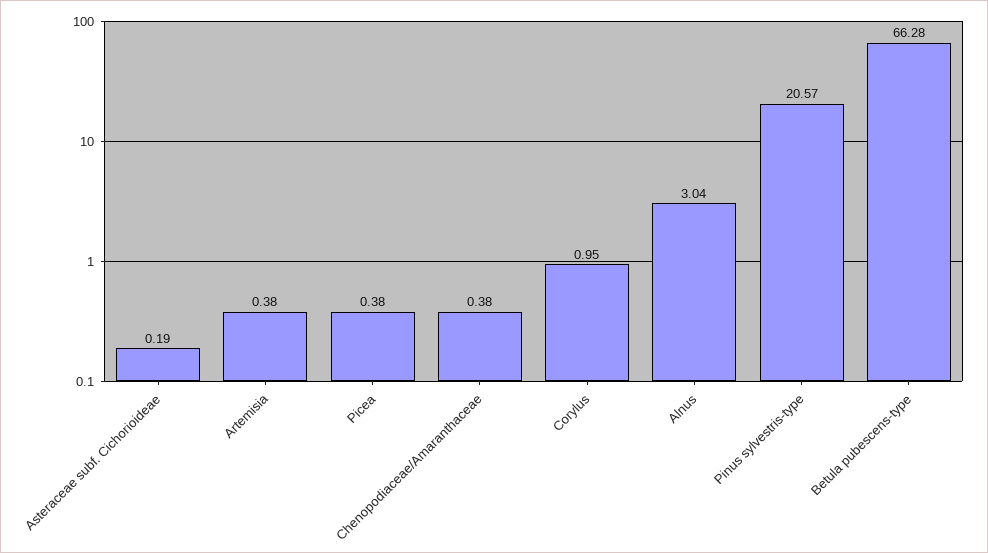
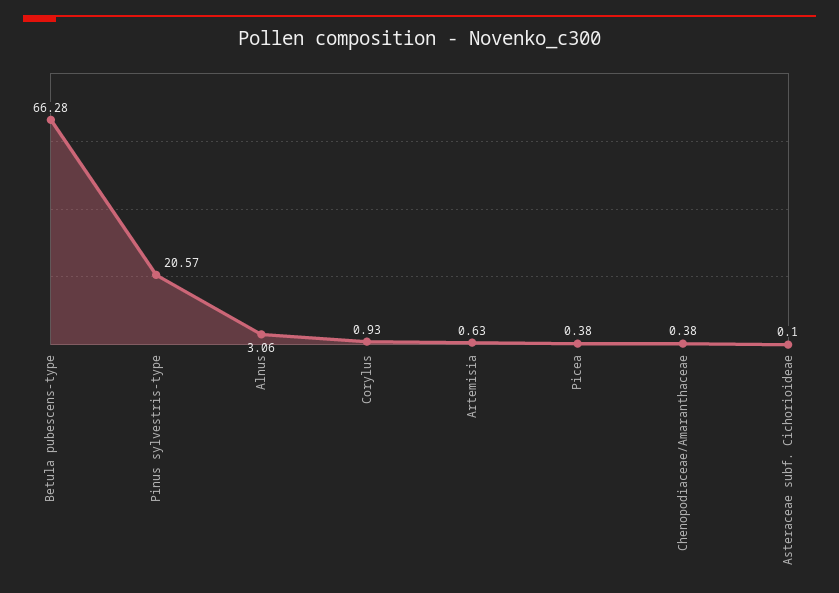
Asteraceae subf. Cichorioideae: 0.19 -> 0.1
Artemisia: 0.38 -> 0.63
Corylus: 0.95 -> 0.93
Alnus: 3.04 -> 3.06

